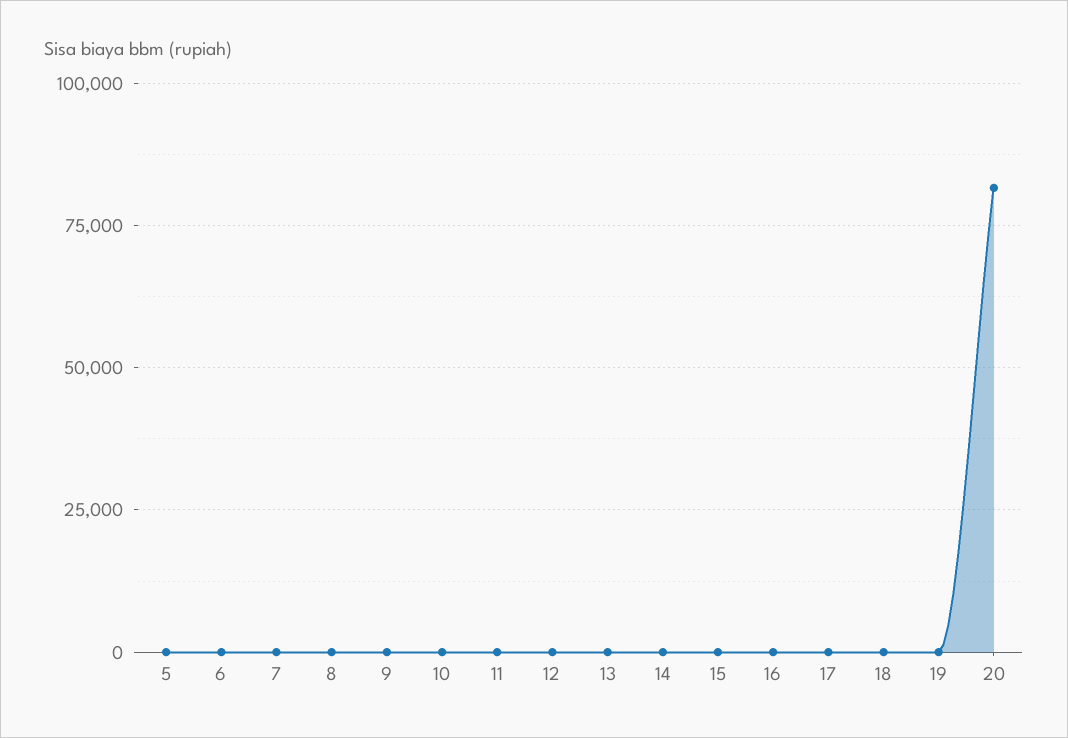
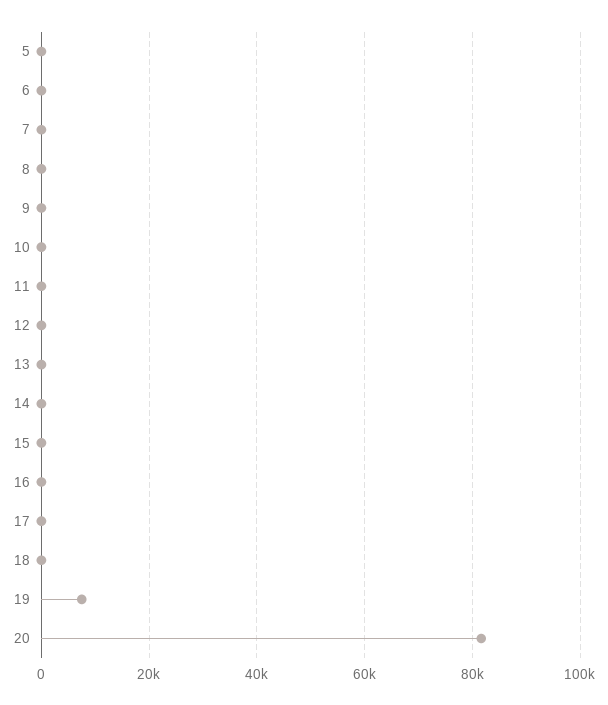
19: 0 -> 8000

